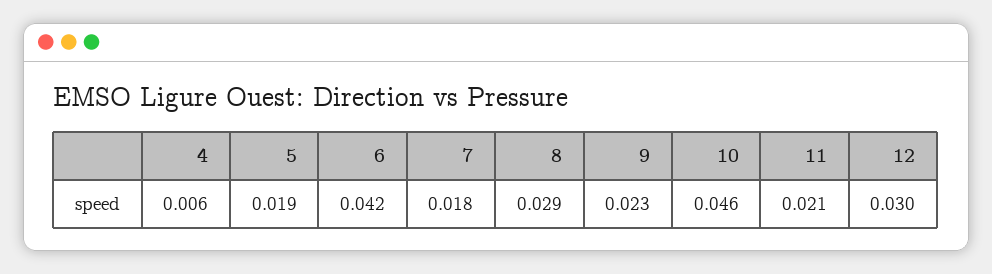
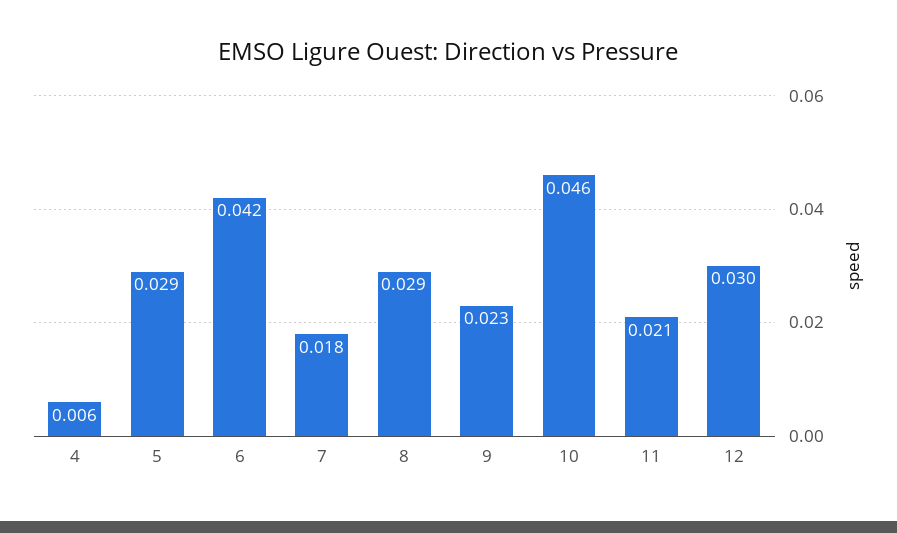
5: 0.019 -> 0.029

